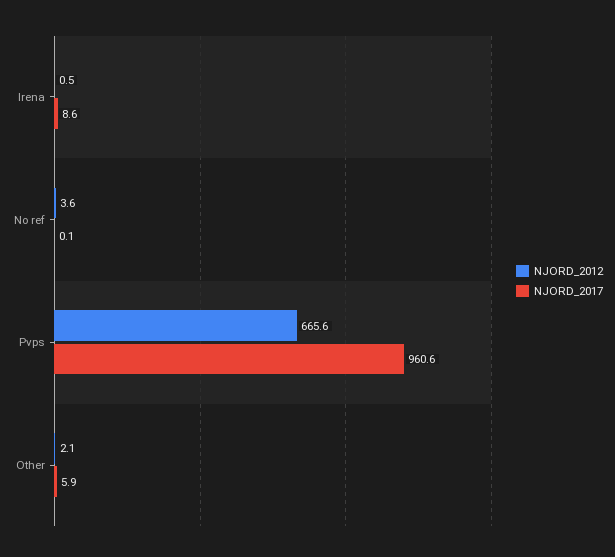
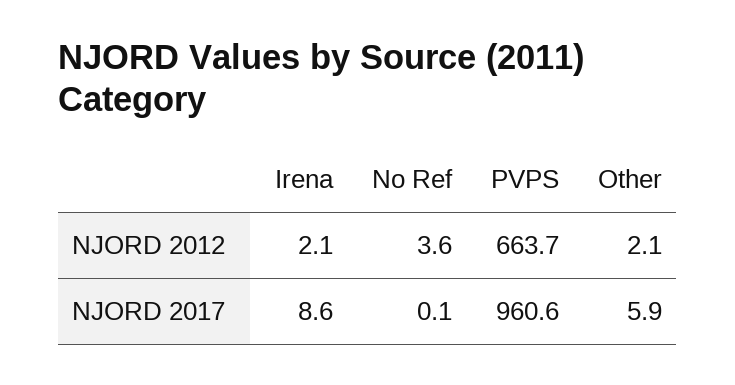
NJORD_2012, Irena: 0.5 -> 2.1
NJORD_2012, Pvps: 665.6 -> 663.7

